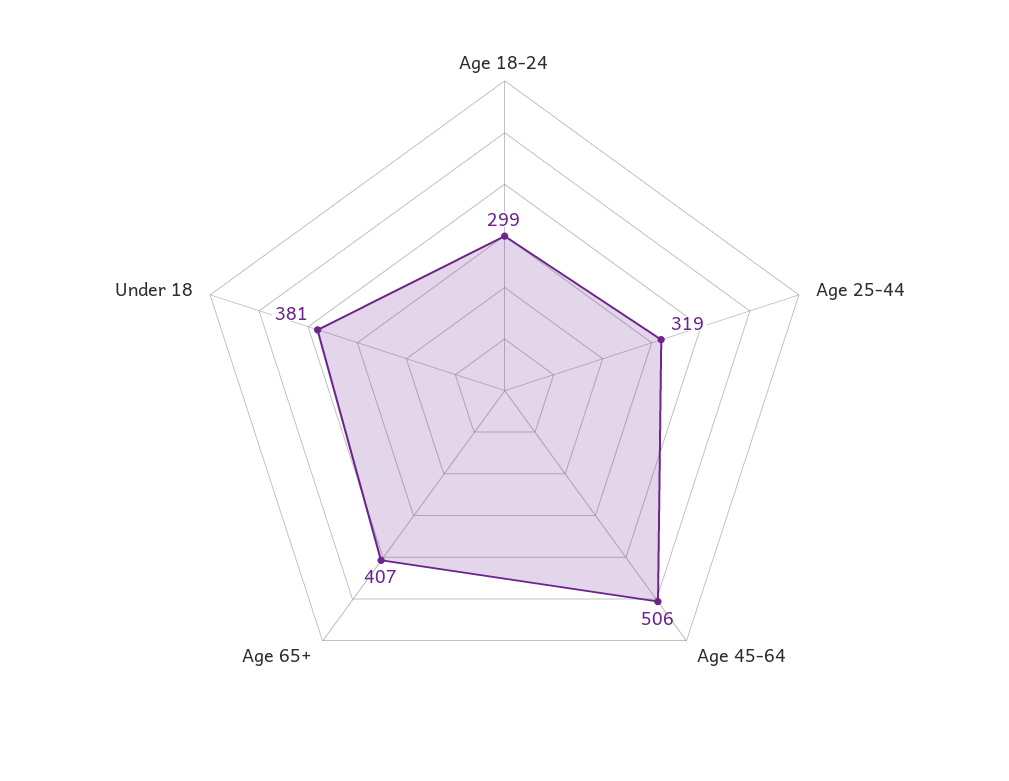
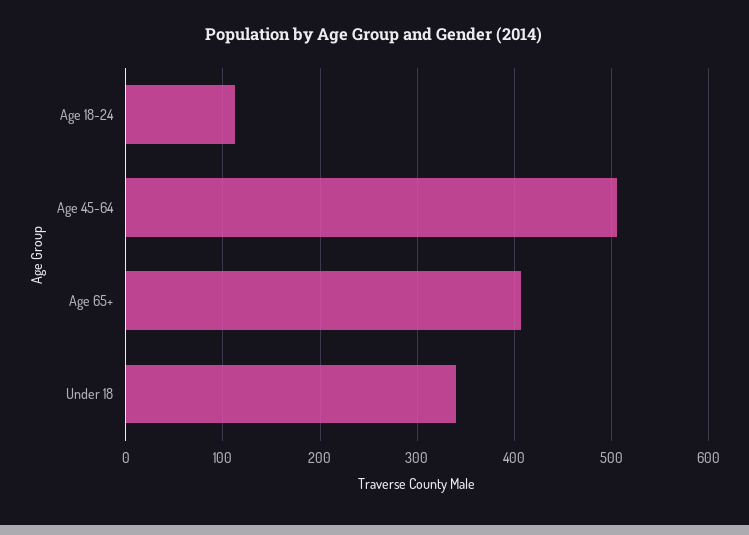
Age 18-24: 299 -> 110
Age 25-44: 319 -> none
Under 18: 381 -> 340

